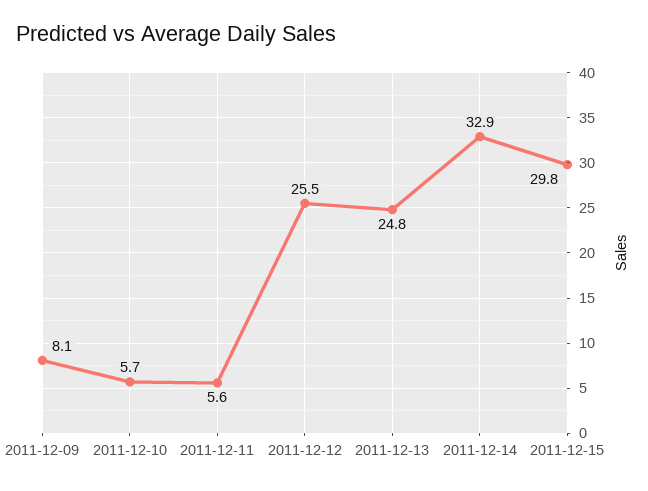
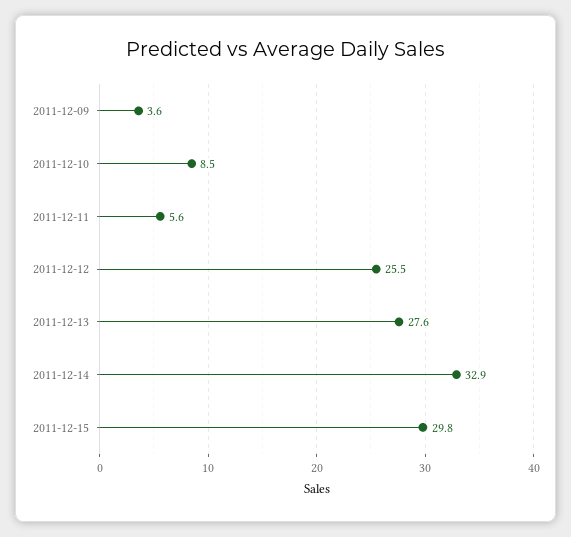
2011-12-09: 8.1 -> 3.6
2011-12-10: 5.7 -> 8.5
2011-12-13: 24.8 -> 27.6

